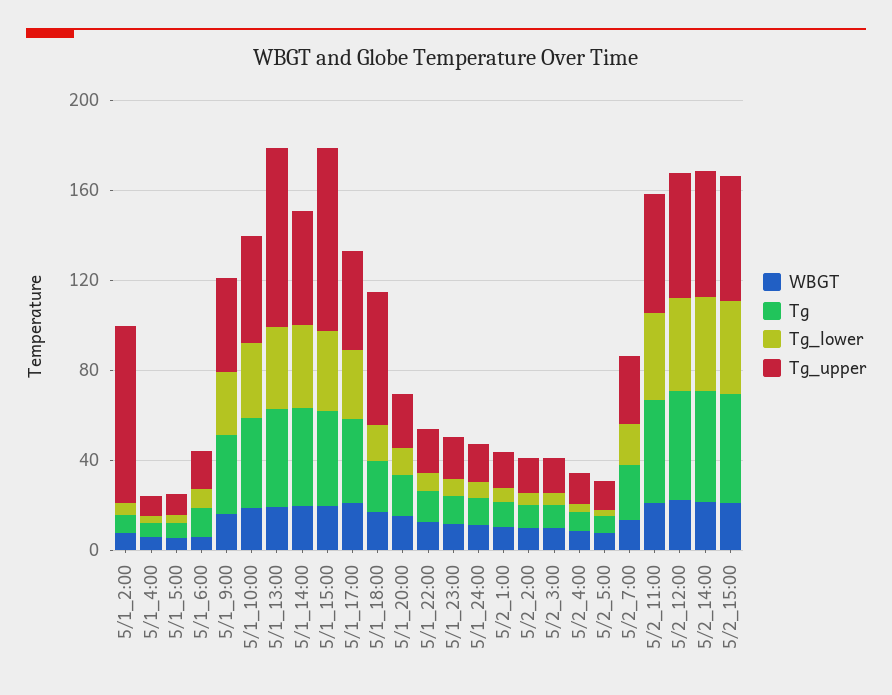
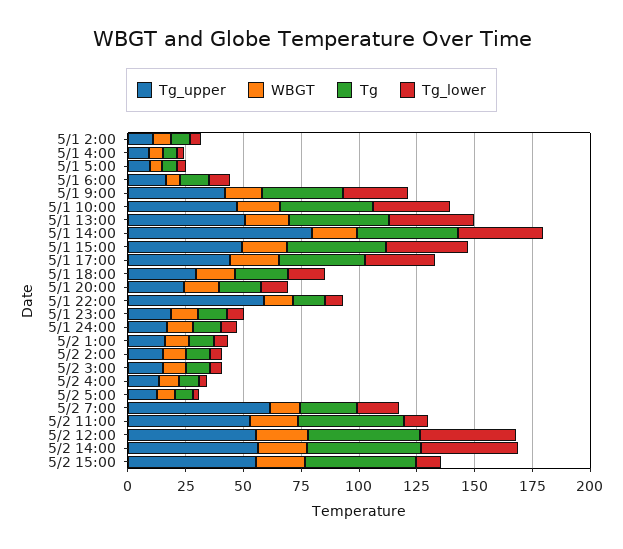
Tg_upper, 5/1_2:00: 80 -> 10
Tg_upper, 5/1_13:00: 80 -> 50
Tg_upper, 5/1_14:00: 50 -> 80
Tg_upper, 5/1_15:00: 80 -> 50
Tg_upper, 5/1_18:00: 60 -> 30
Tg_upper, 5/1_22:00: 20 -> 60
Tg_upper, 5/2_7:00: 30 -> 60
Tg_lower, 5/2_11:00: 40 -> 10
Tg_lower, 5/2_15:00: 40 -> 10

